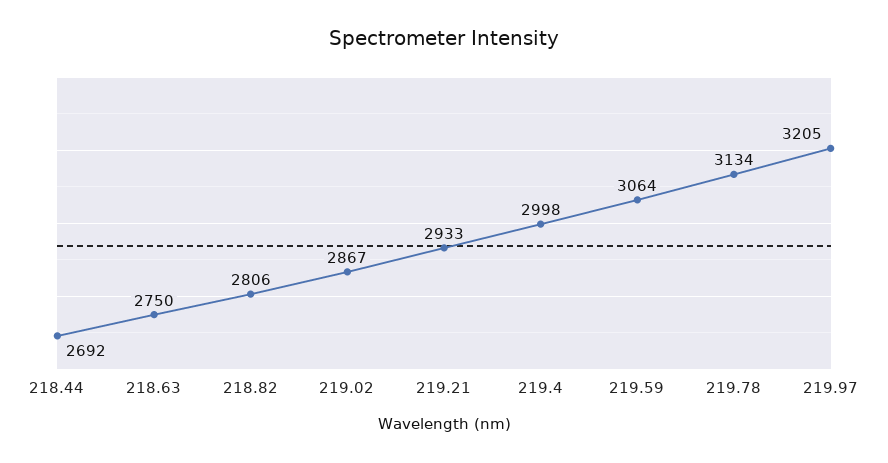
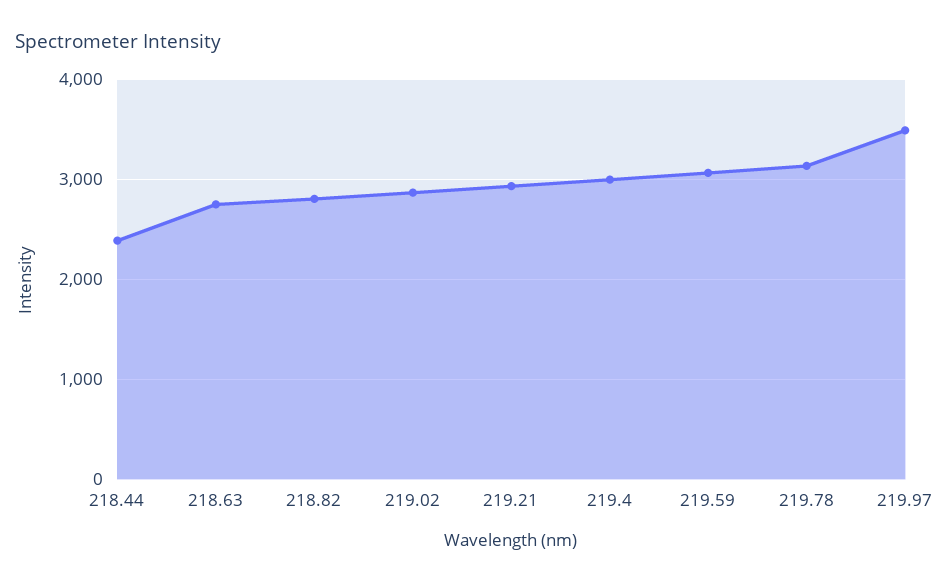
218.44: 2692 -> 2400
219.97: 3205 -> 3500

